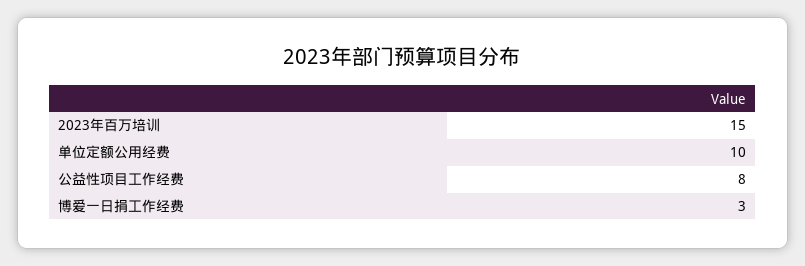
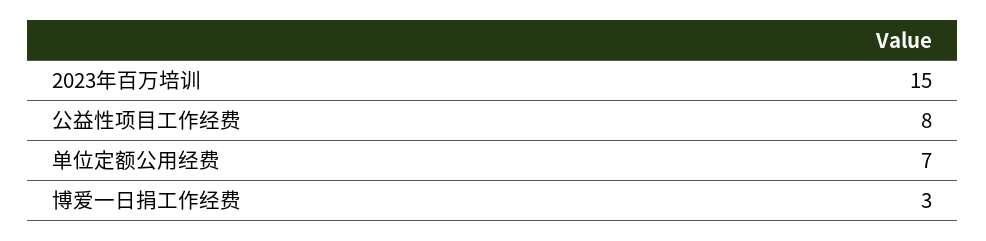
单位定额公用经费: 10 -> 7

